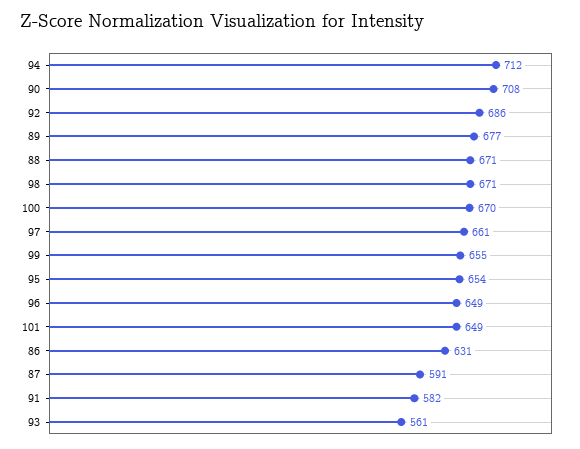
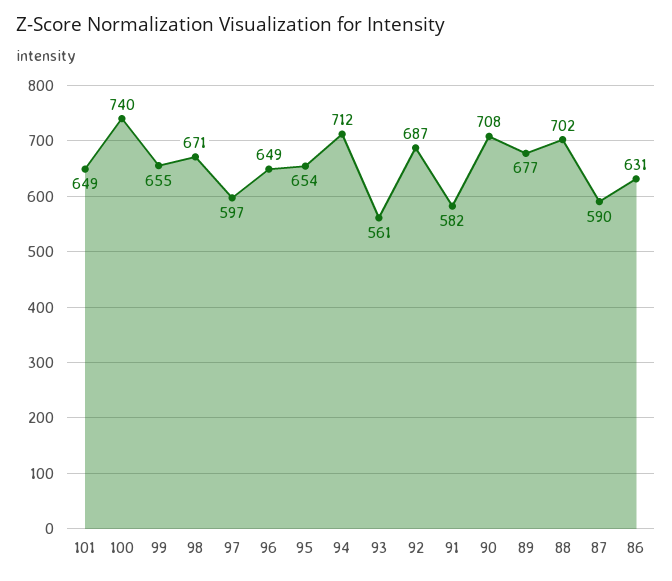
92: 686 -> 687
88: 671 -> 702
100: 670 -> 740
97: 661 -> 597
87: 591 -> 590

